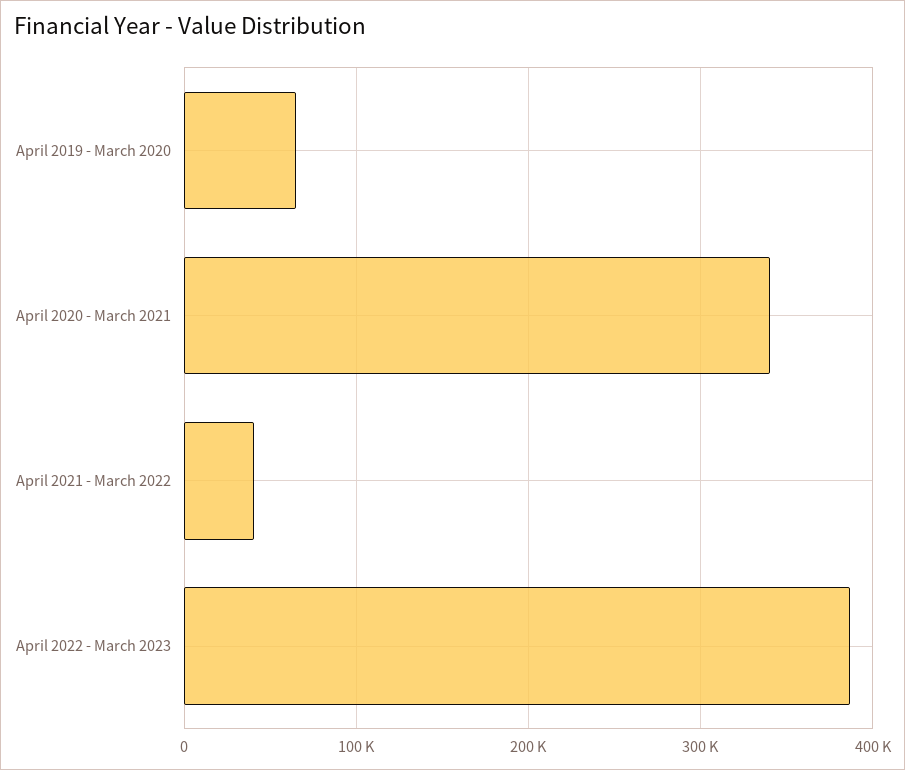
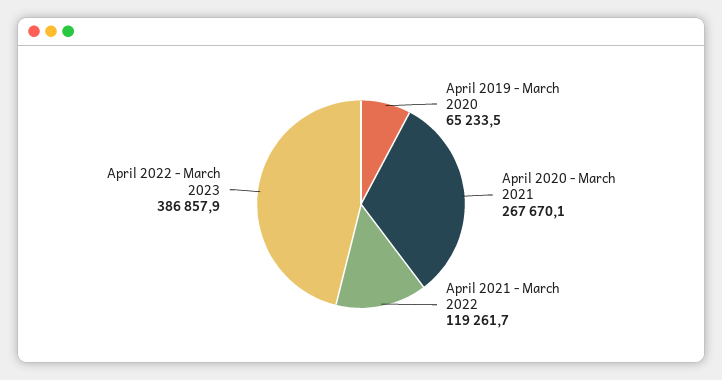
April 2020 - March 2021: 340000 -> 267670.1
April 2021 - March 2022: 40000 -> 119261.7

